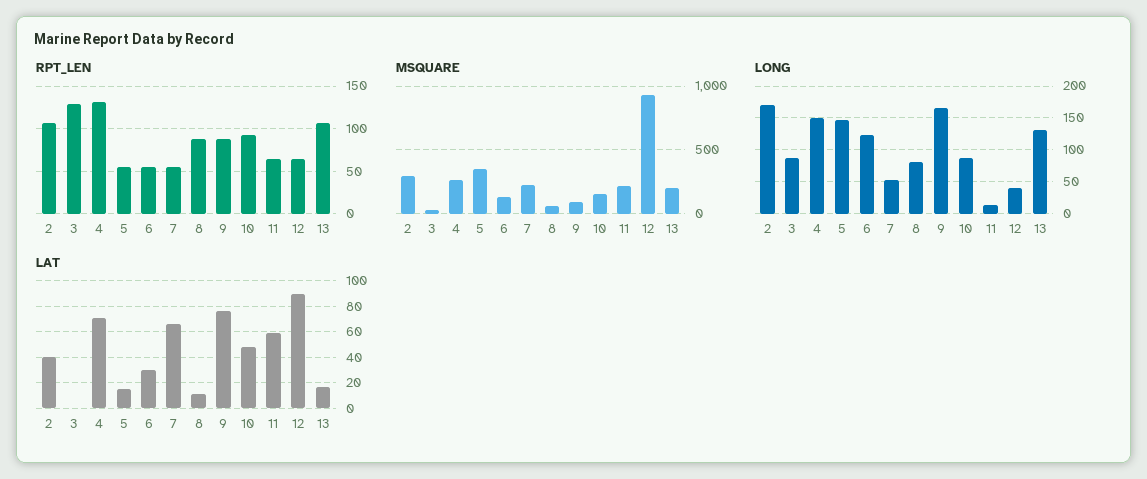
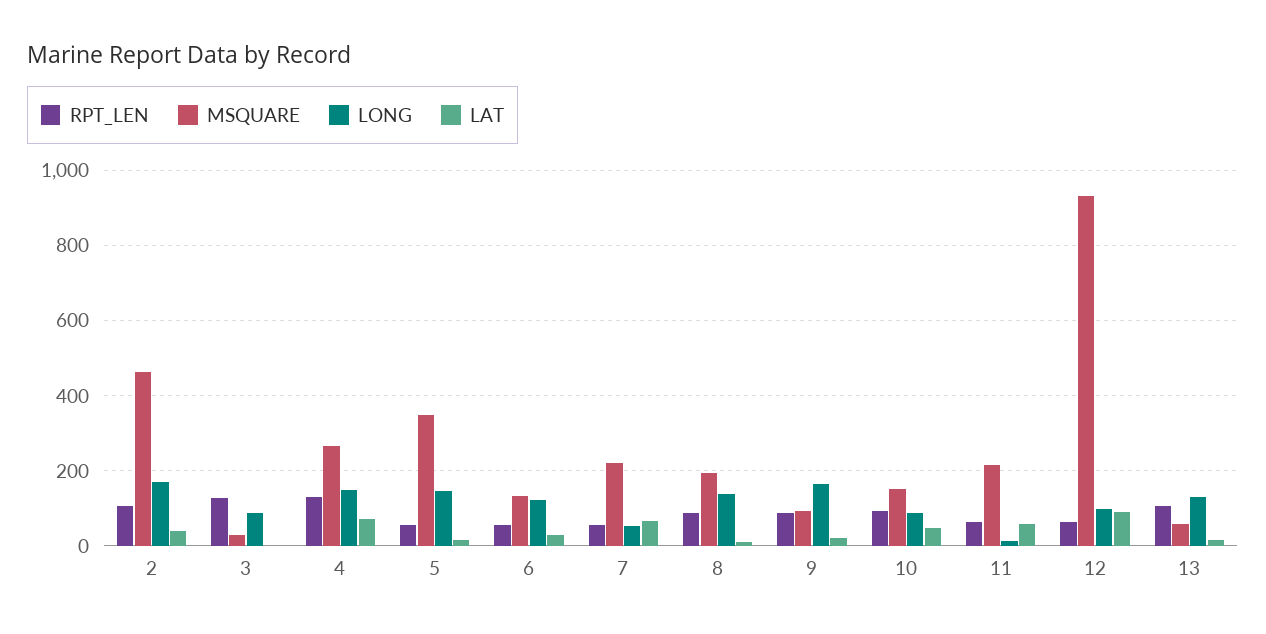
MSQUARE, 2: 300 -> 460
MSQUARE, 8: 50 -> 200
MSQUARE, 13: 200 -> 60
LONG, 8: 80 -> 140
LONG, 12: 40 -> 100
LAT, 9: 75 -> 20

